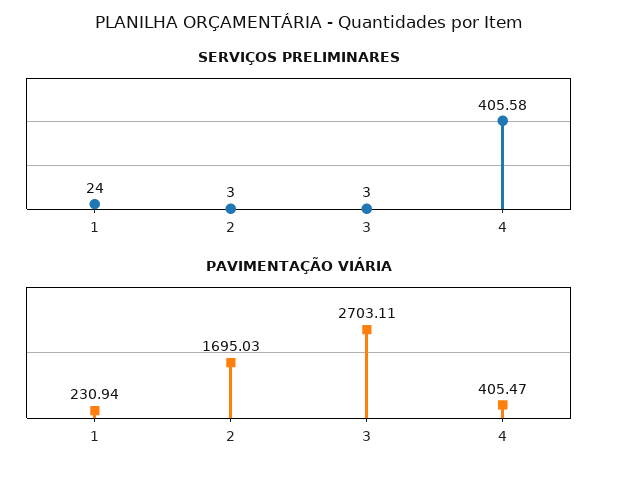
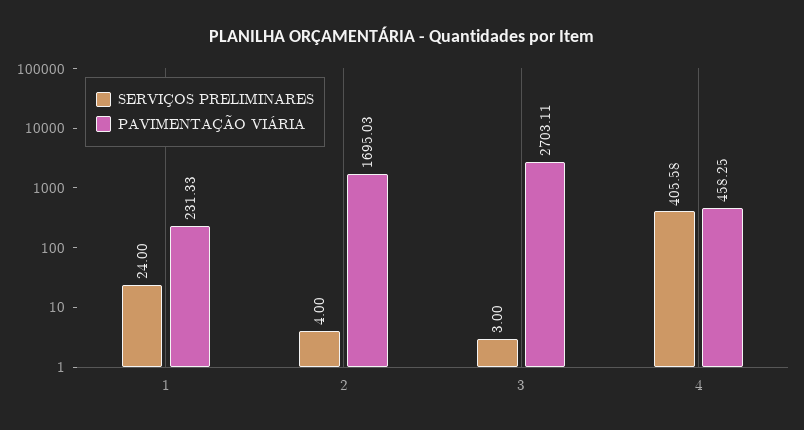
SERVIÇOS PRELIMINARES, 2: 3 -> 4
PAVIMENTAÇÃO VIÁRIA, 1: 230.94 -> 231.33
PAVIMENTAÇÃO VIÁRIA, 4: 405.47 -> 458.25

